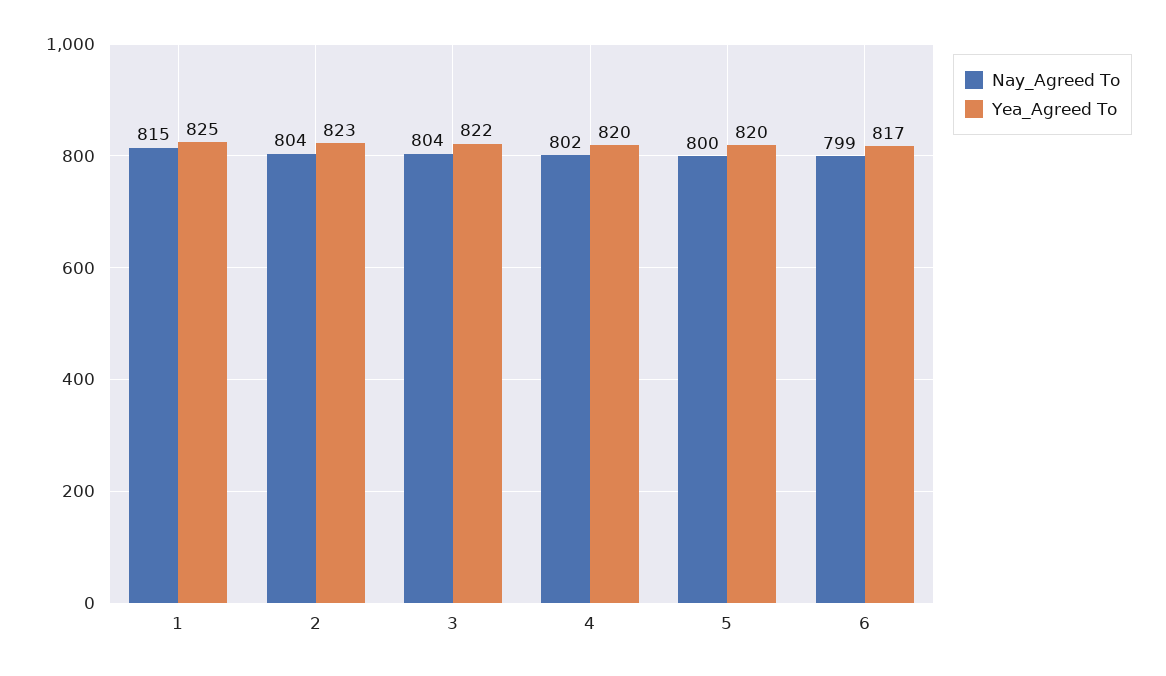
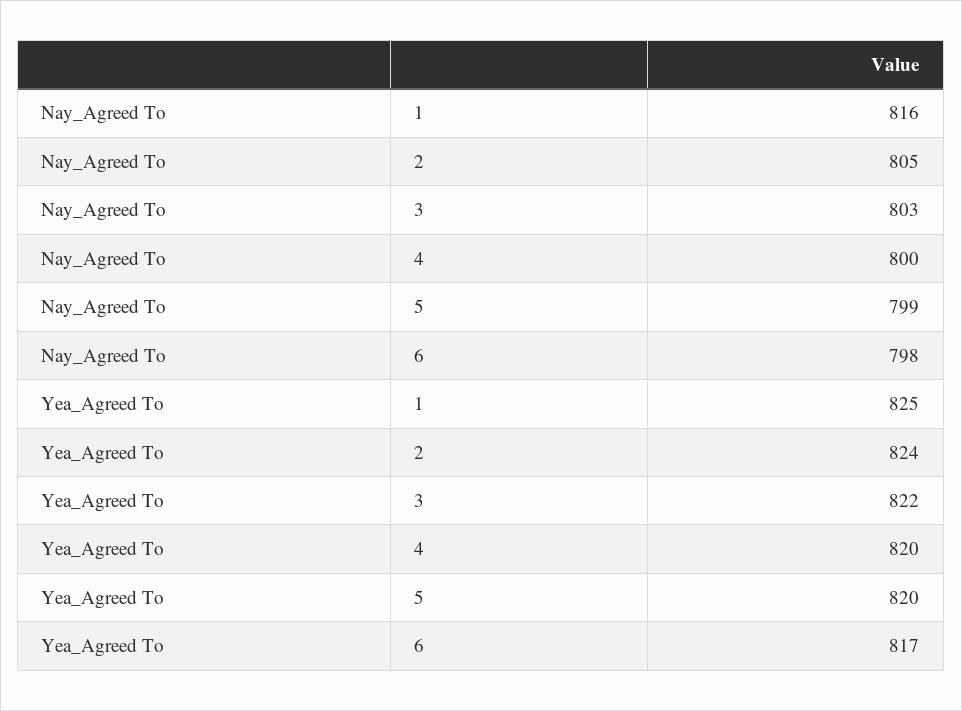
Nay_Agreed To, 1: 815 -> 816
Nay_Agreed To, 2: 804 -> 805
Yea_Agreed To, 2: 823 -> 824
Nay_Agreed To, 3: 804 -> 803
Nay_Agreed To, 4: 802 -> 800
Nay_Agreed To, 5: 800 -> 799
Nay_Agreed To, 6: 799 -> 798

